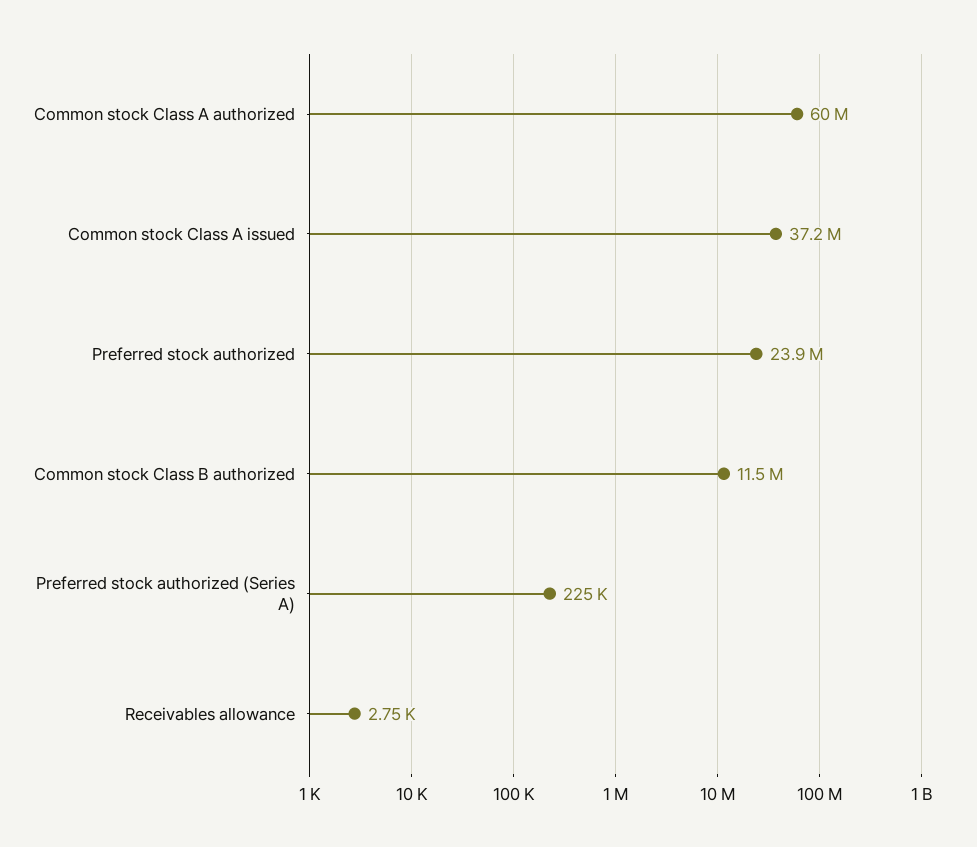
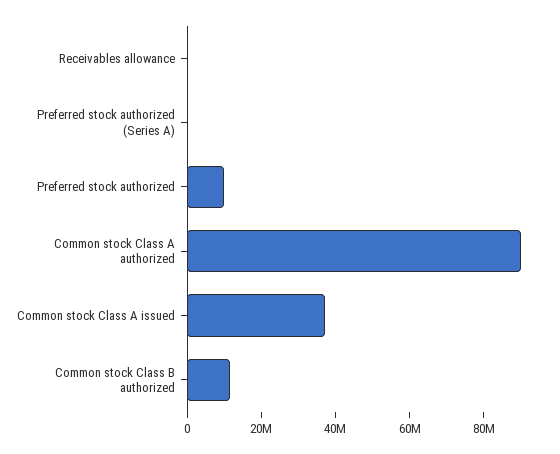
Common stock Class A authorized: 60000000 -> 90000000
Preferred stock authorized: 23900000 -> 10000000

